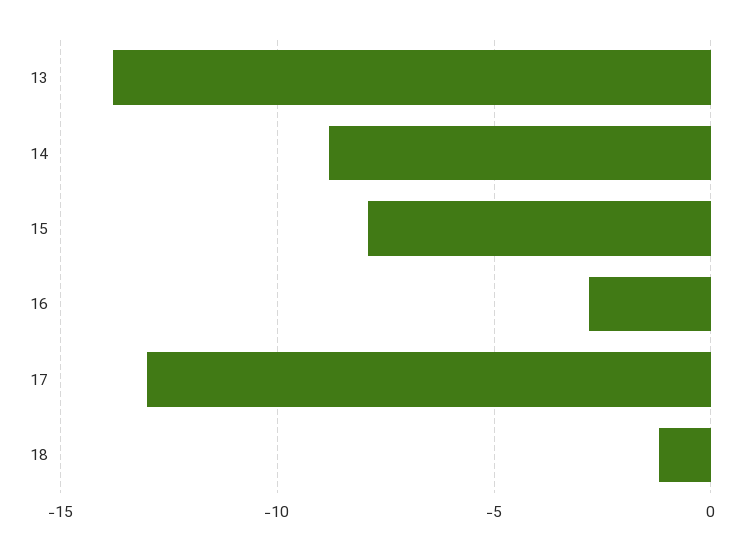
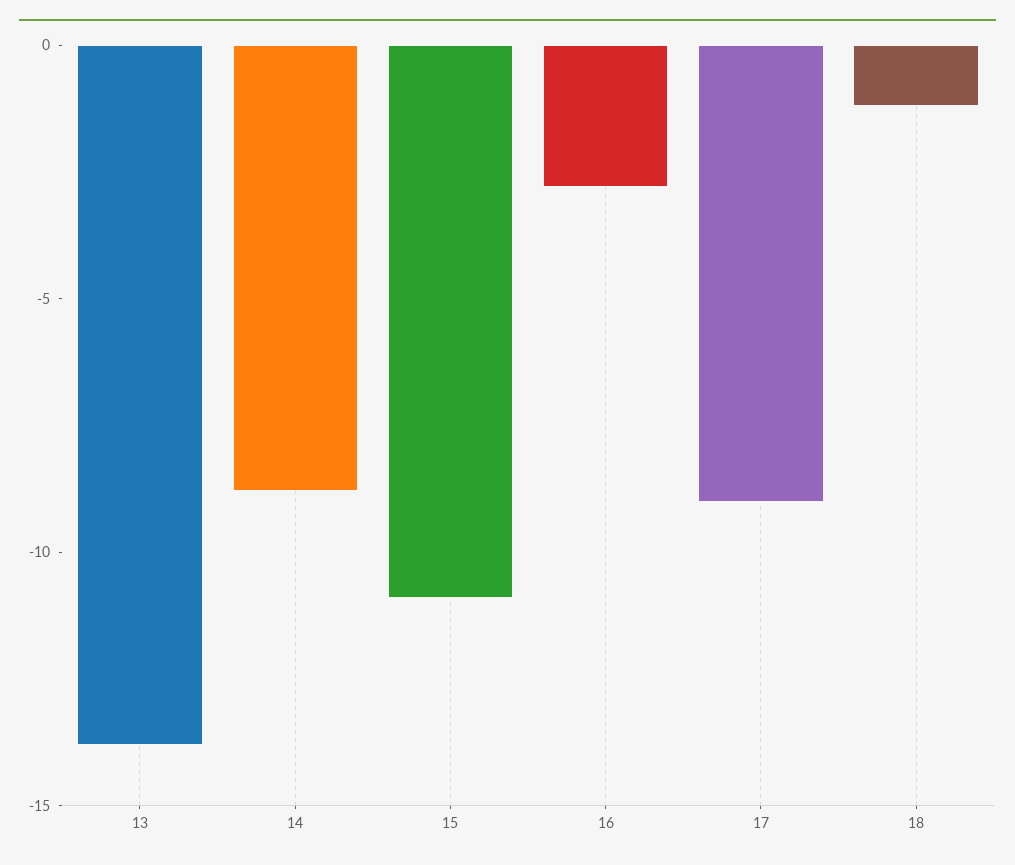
15: -8 -> -11
17: -13 -> -9

